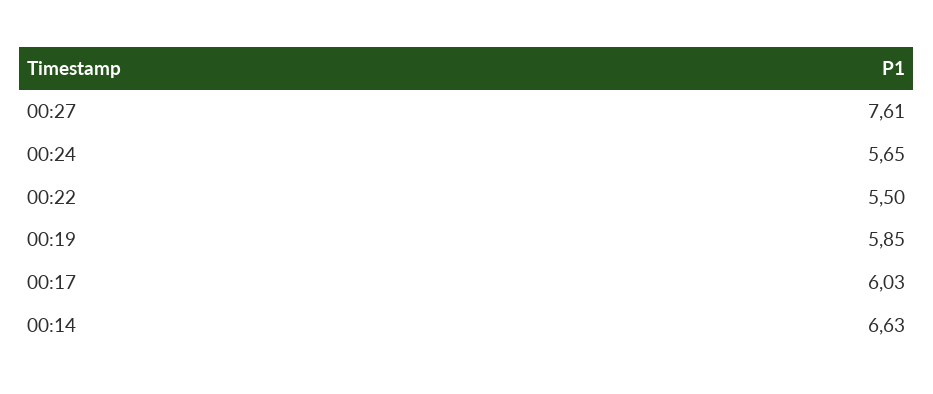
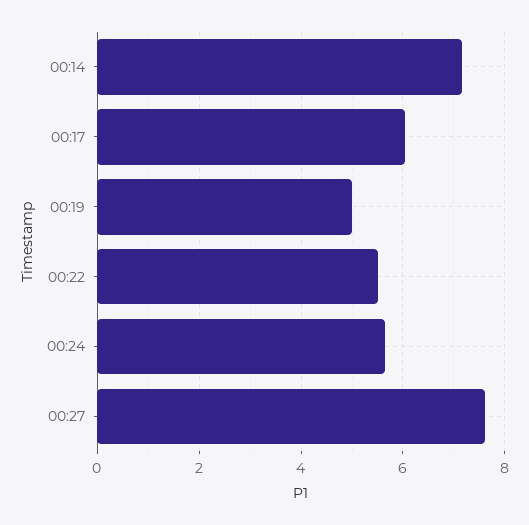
00:19: 5.85 -> 5
00:14: 6.63 -> 7.2

